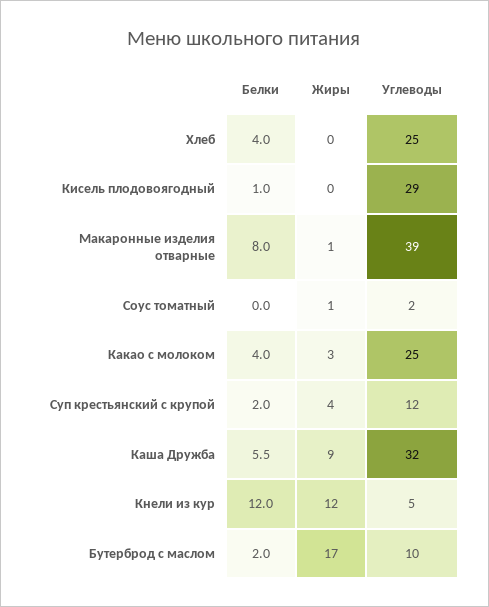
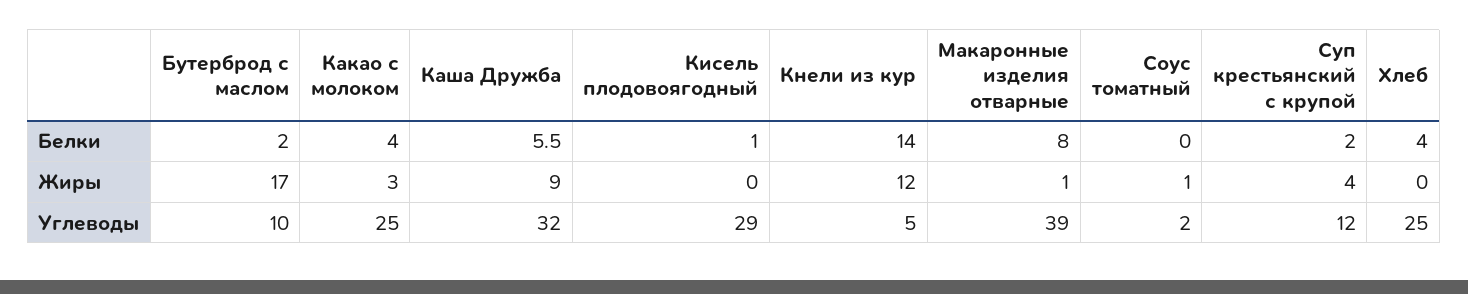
Белки, Кнели из кур: 12 -> 14

